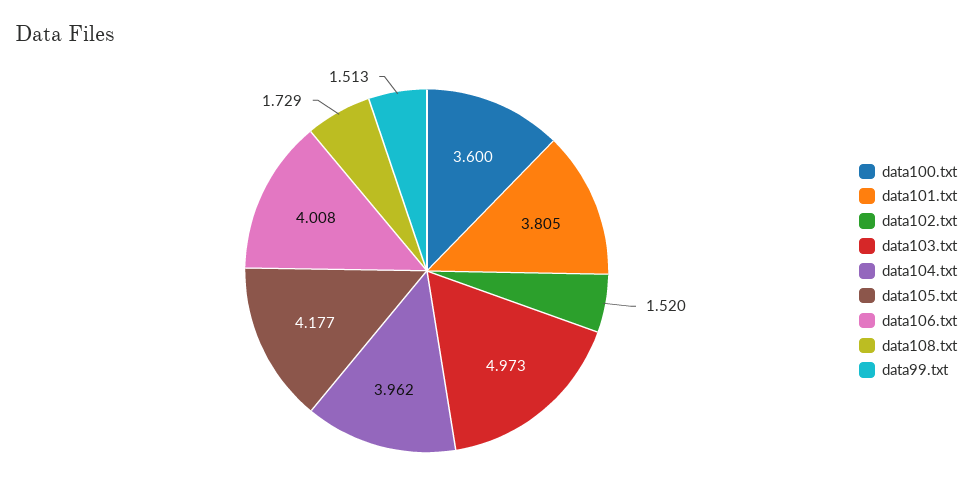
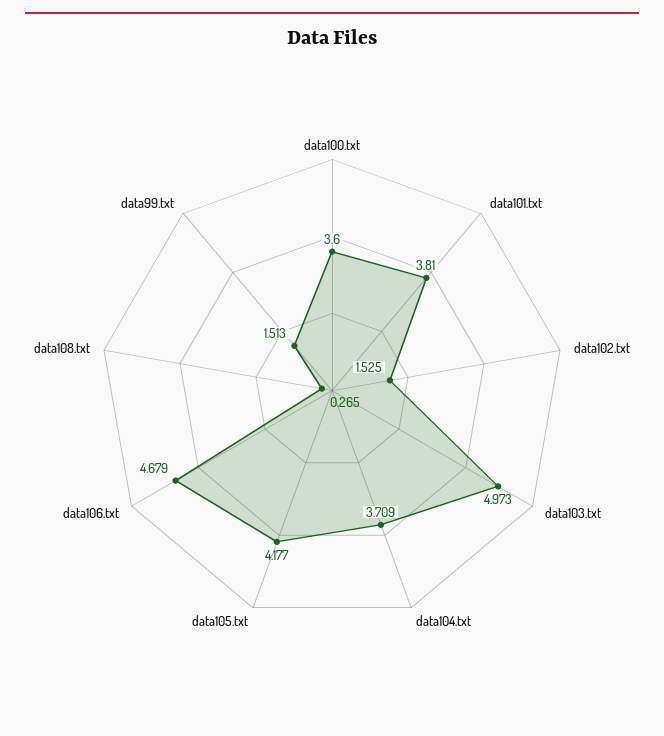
data101.txt: 3.805 -> 3.81
data102.txt: 1.52 -> 1.525
data104.txt: 3.962 -> 3.709
data106.txt: 4.008 -> 4.679
data108.txt: 1.729 -> 0.265

